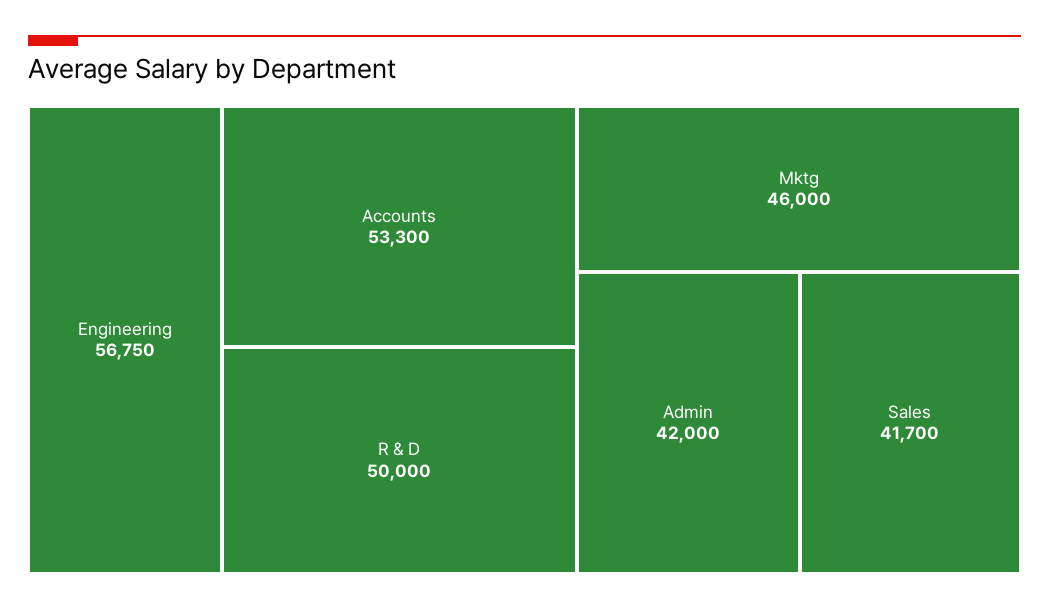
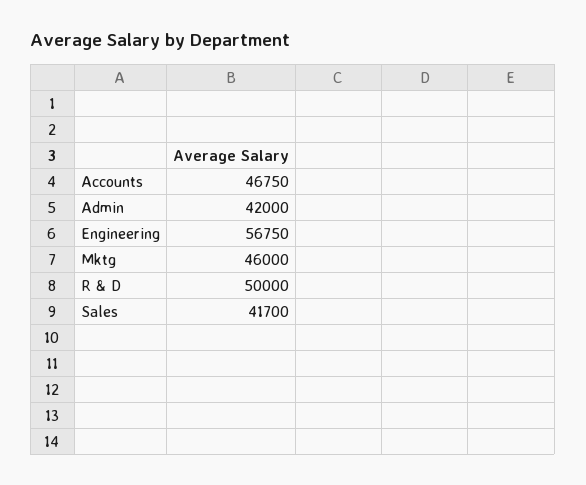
Accounts: 53300 -> 46750

